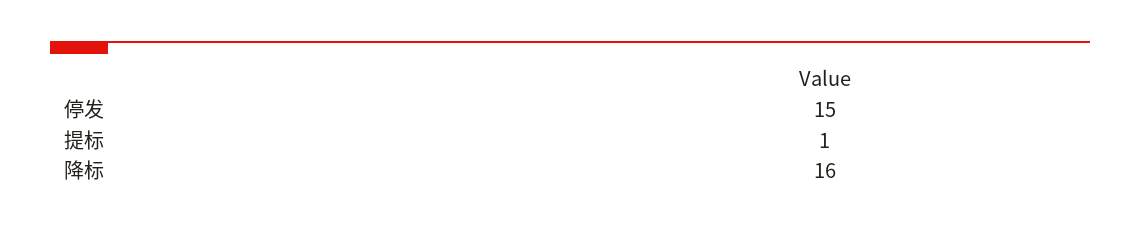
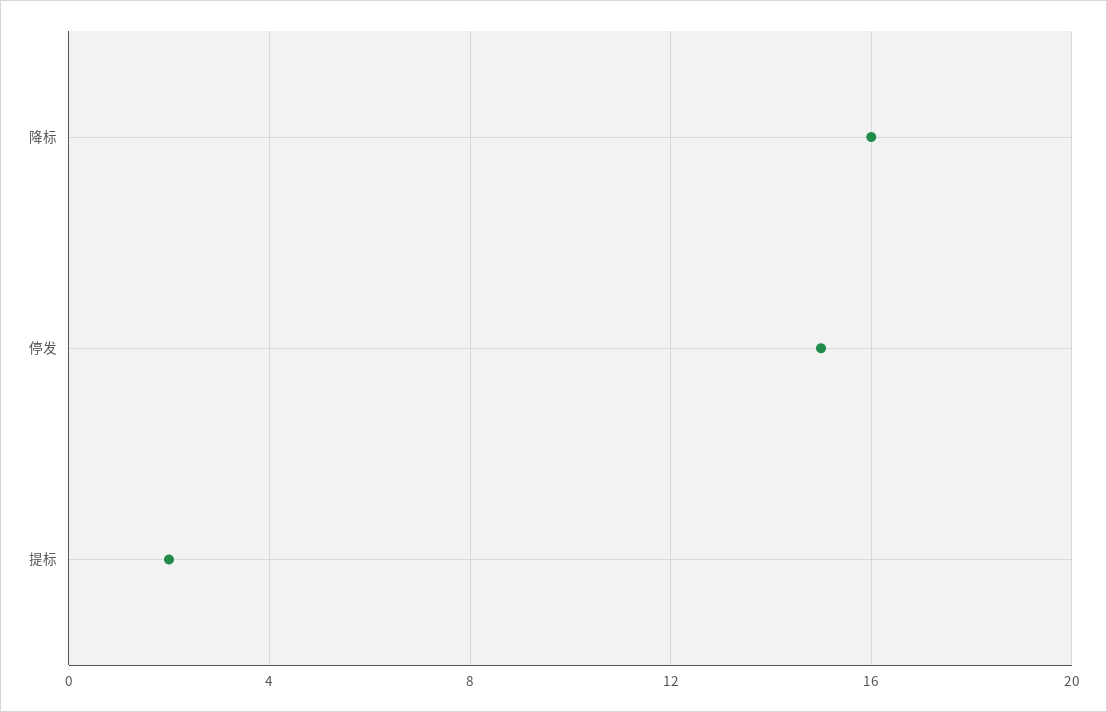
提标: 1 -> 2

